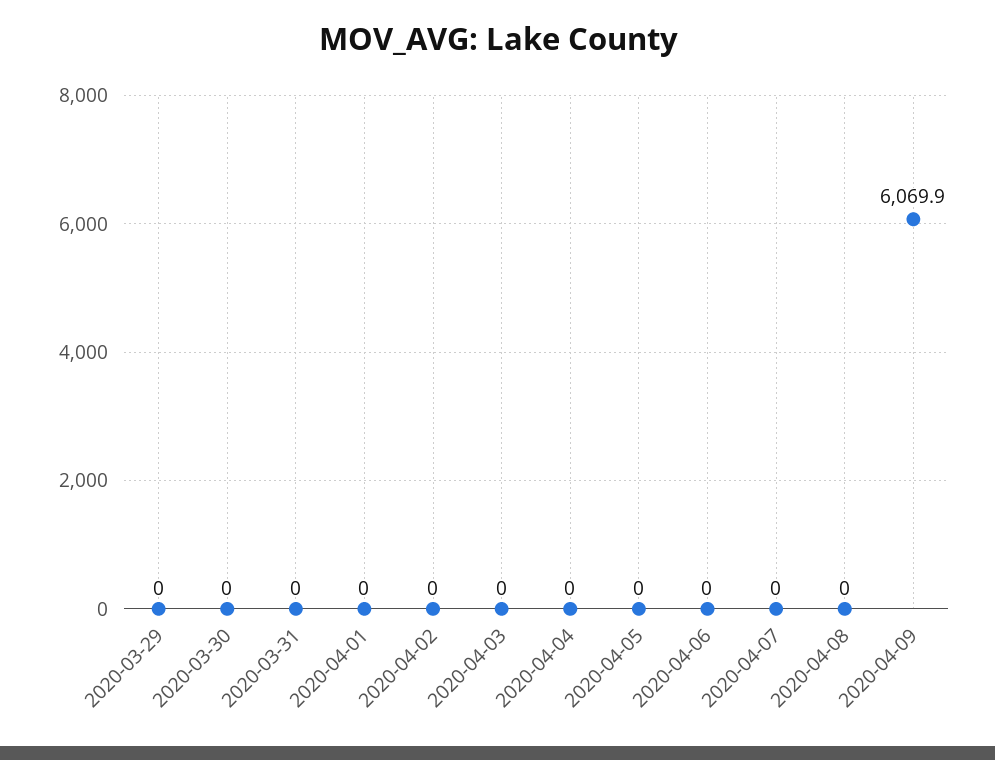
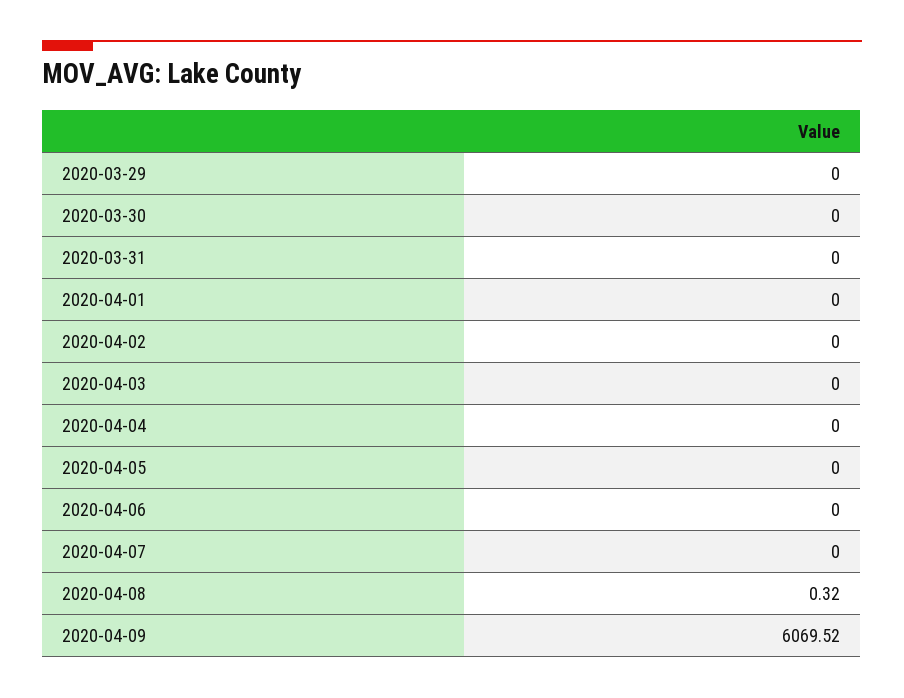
2020-04-08: 0 -> 0.32
2020-04-09: 6069.9 -> 6069.52

